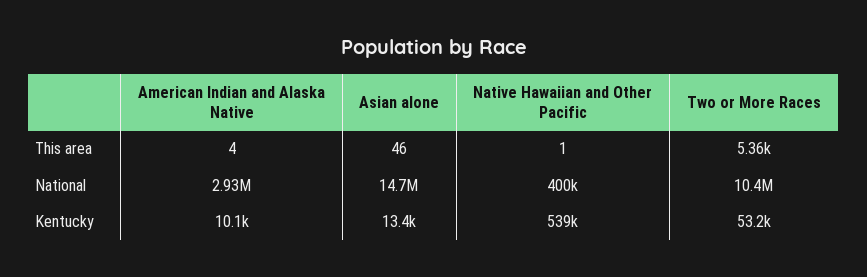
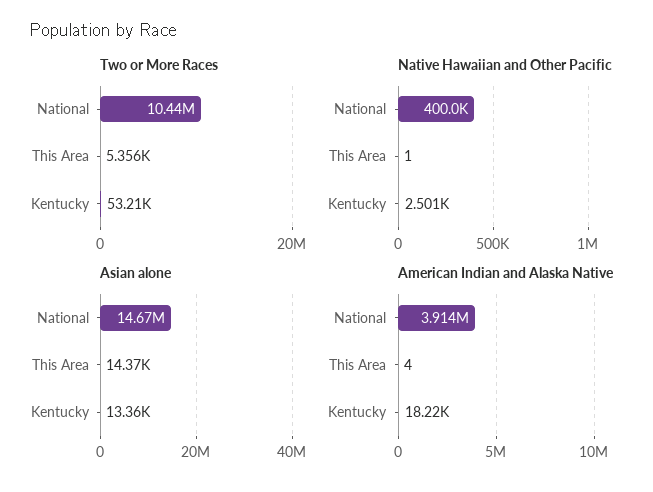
Asian alone, This area: 46 -> 14370
American Indian and Alaska Native, National: 2930000 -> 3914000
American Indian and Alaska Native, Kentucky: 10100 -> 18220
Native Hawaiian and Other Pacific, Kentucky: 539000 -> 2501

